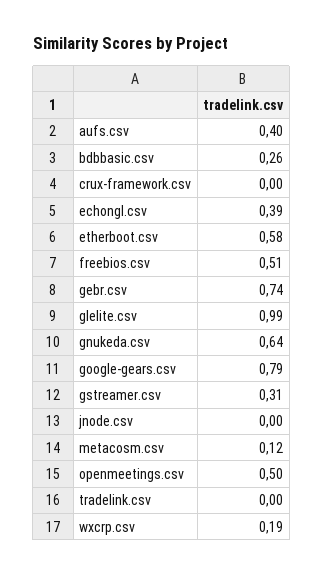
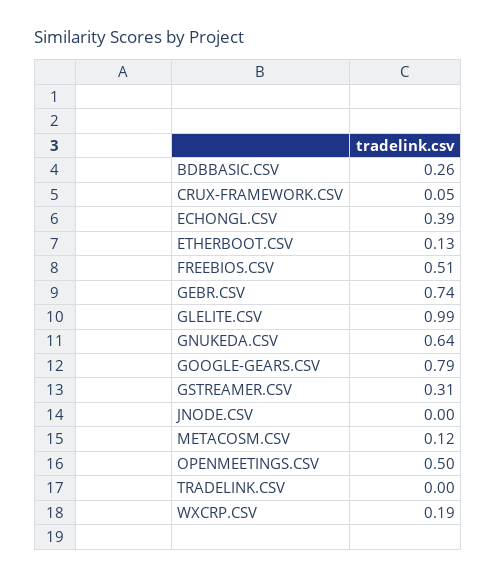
aufs.csv: 0.4 -> none
crux-framework.csv: 0 -> 0.05
etherboot.csv: 0.58 -> 0.13

